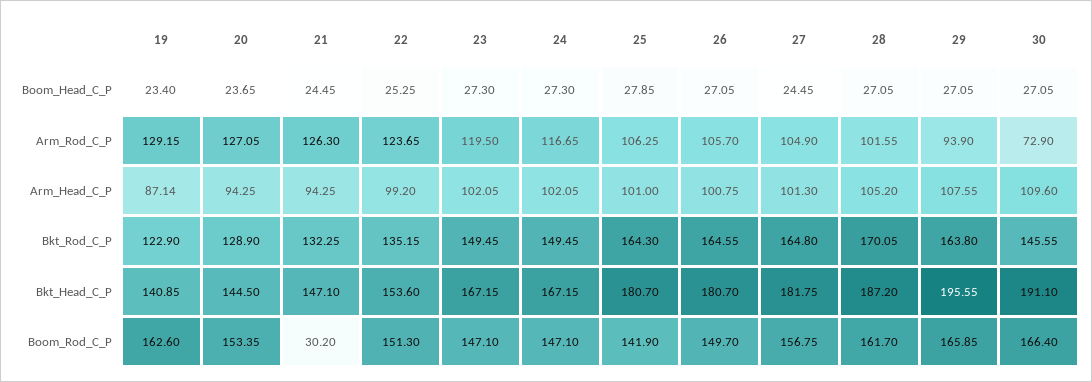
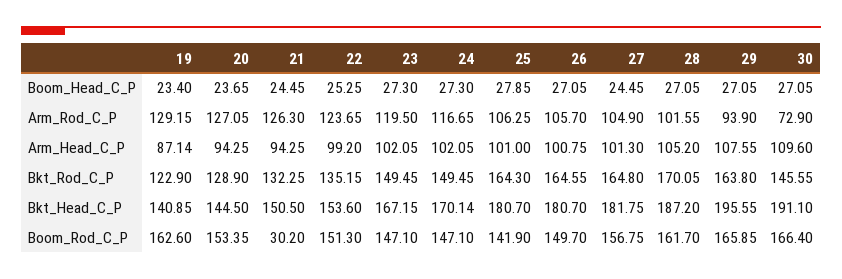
21, Bkt_Head_C_P: 147.1 -> 150.5
24, Bkt_Head_C_P: 167.15 -> 170.14

